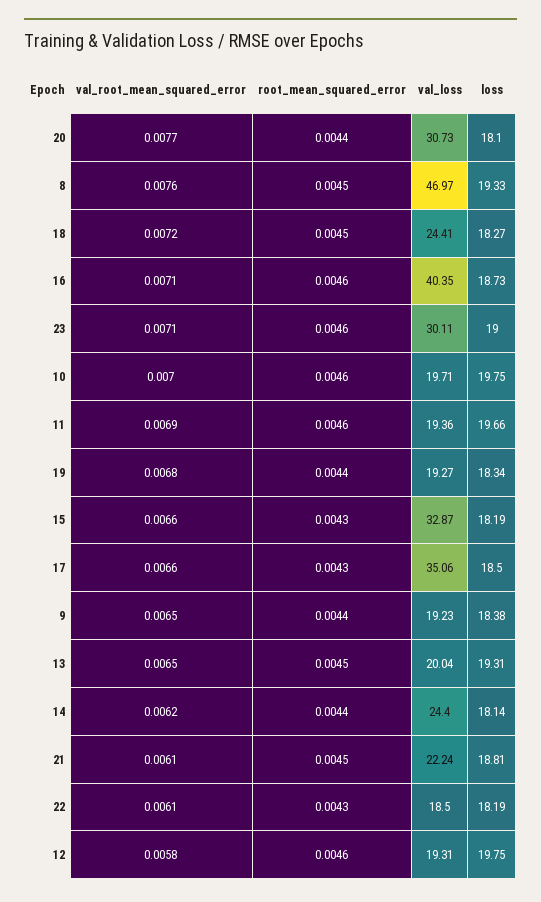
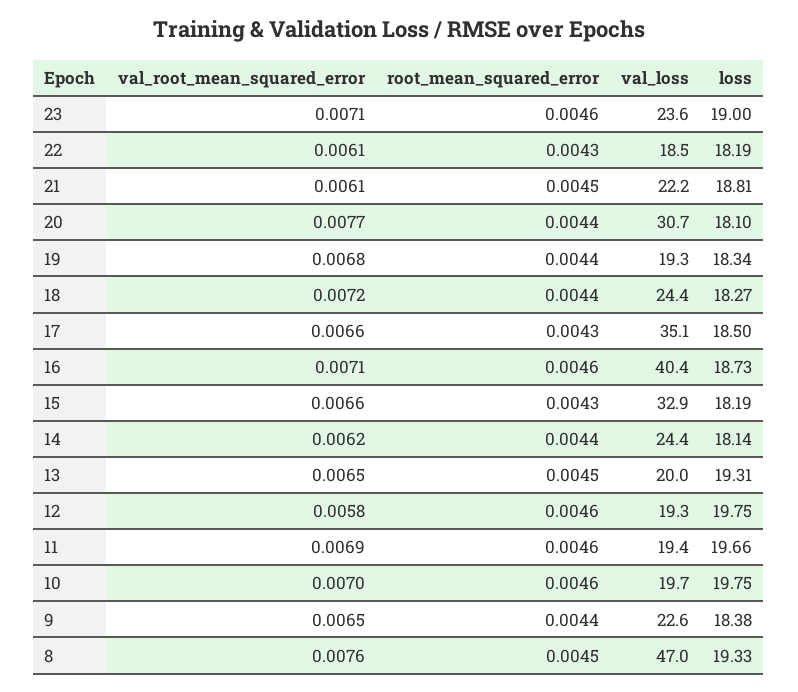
root_mean_squared_error, 18: 0.0045 -> 0.0044
val_loss, 23: 30.11 -> 23.6
val_loss, 9: 19.23 -> 22.6

